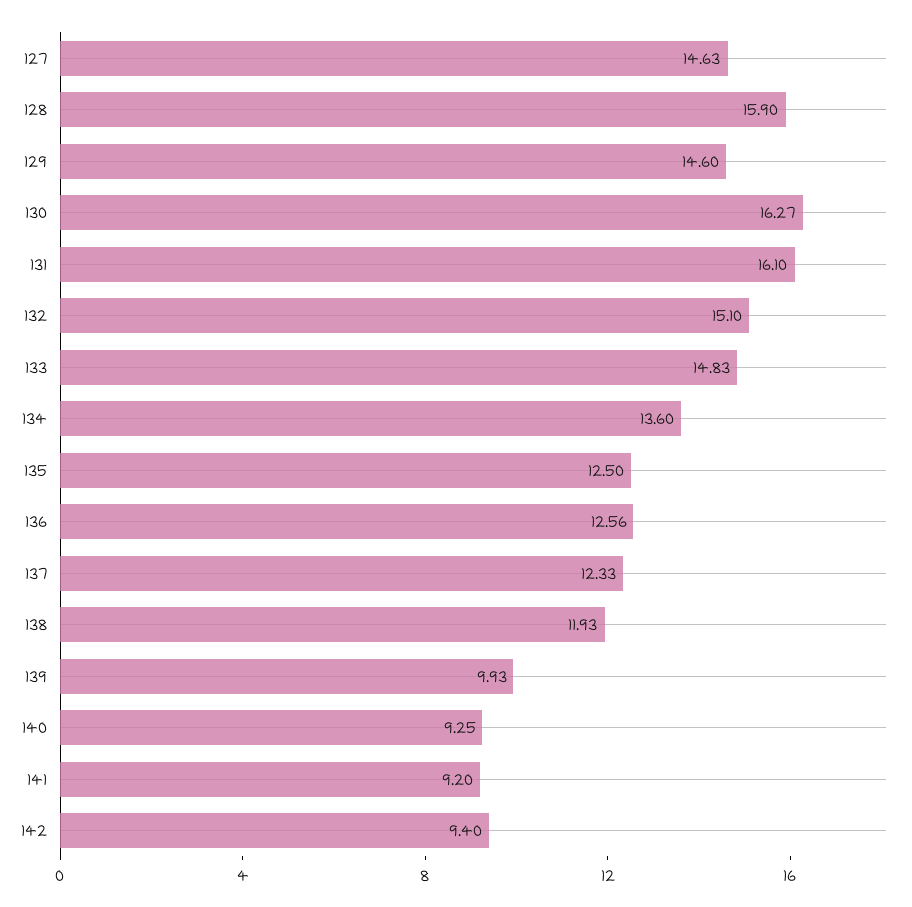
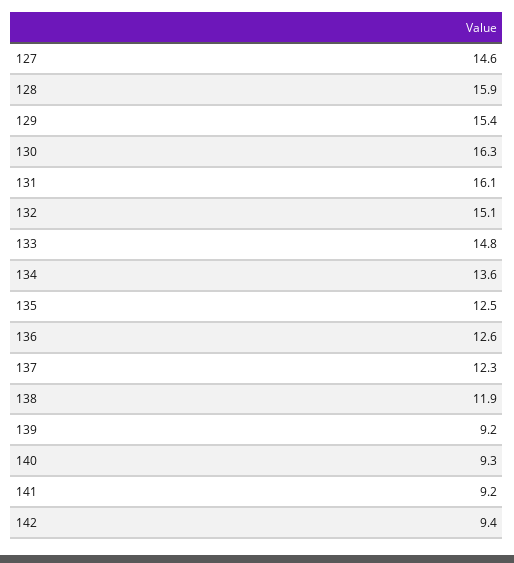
129: 14.6 -> 15.4
139: 9.93 -> 9.2

